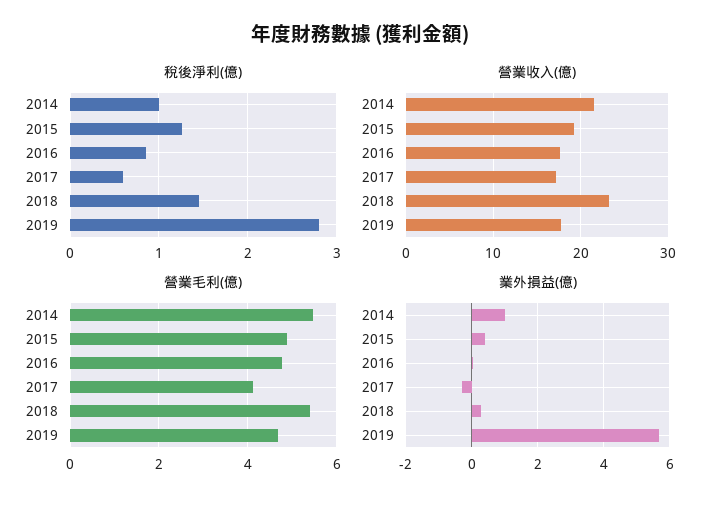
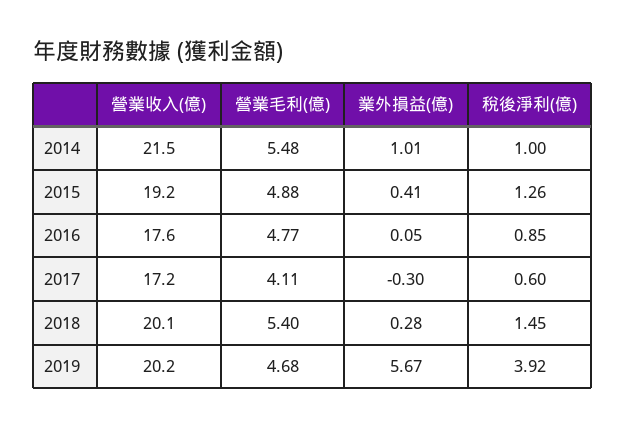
稅後淨利(億), 2019: 2.8 -> 3.92
營業收入(億), 2018: 23 -> 20.1
營業收入(億), 2019: 18 -> 20.2

